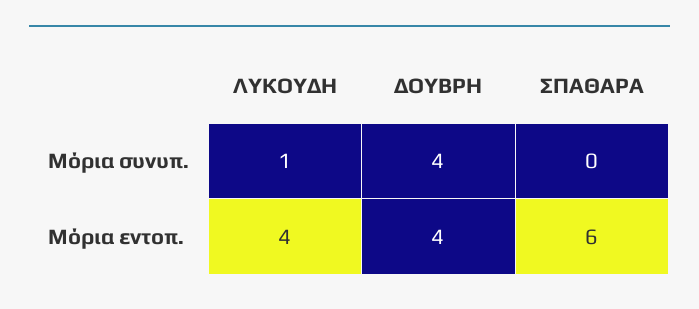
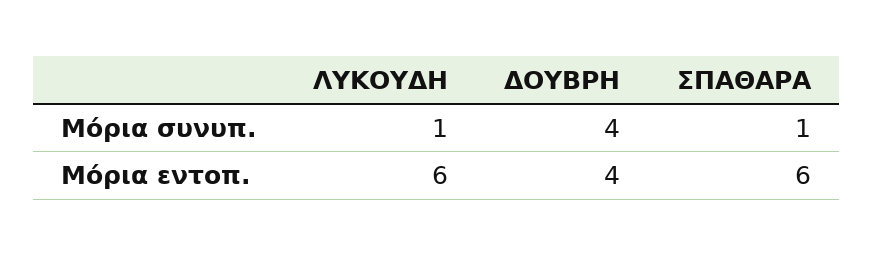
ΣΠΑΘΑΡΑ, Μόρια συνυπ.: 0 -> 1
ΛΥΚΟΥΔΗ, Μόρια εντοπ.: 4 -> 6

